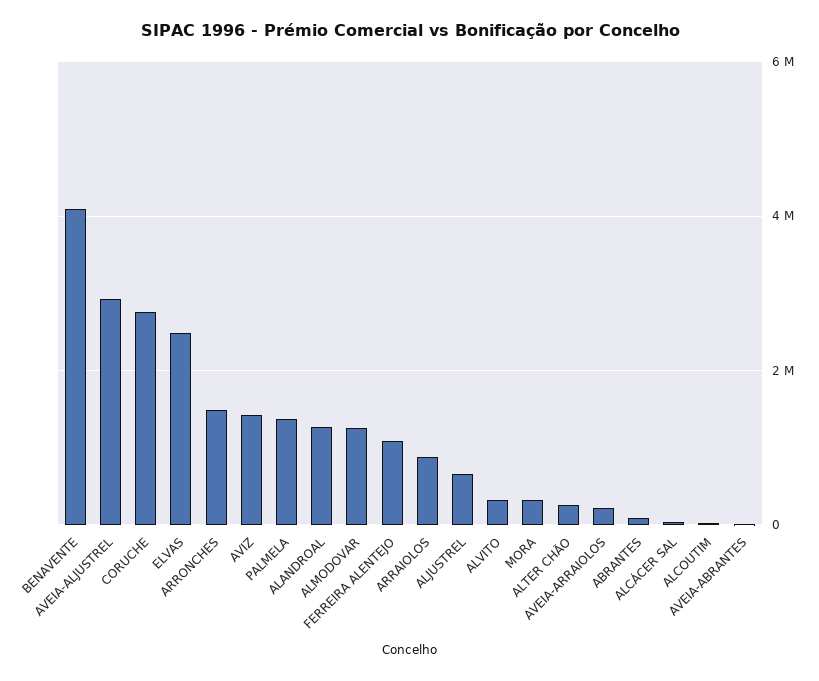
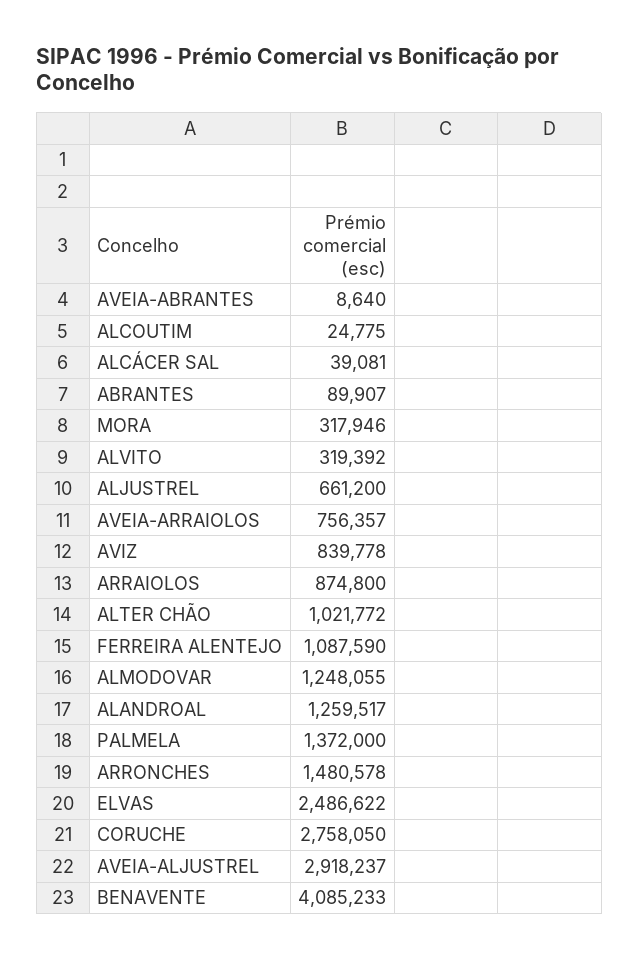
AVIZ: 1400000 -> 839778
ALTER CHÃO: 200000 -> 1021772
AVEIA-ARRAIOLOS: 200000 -> 756357

